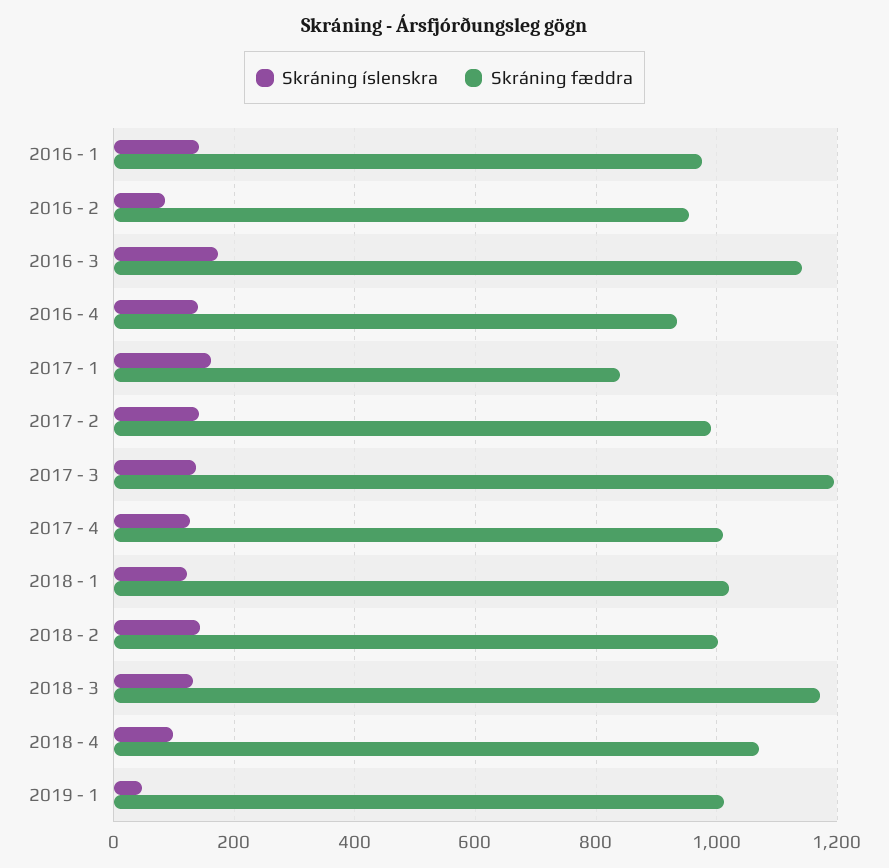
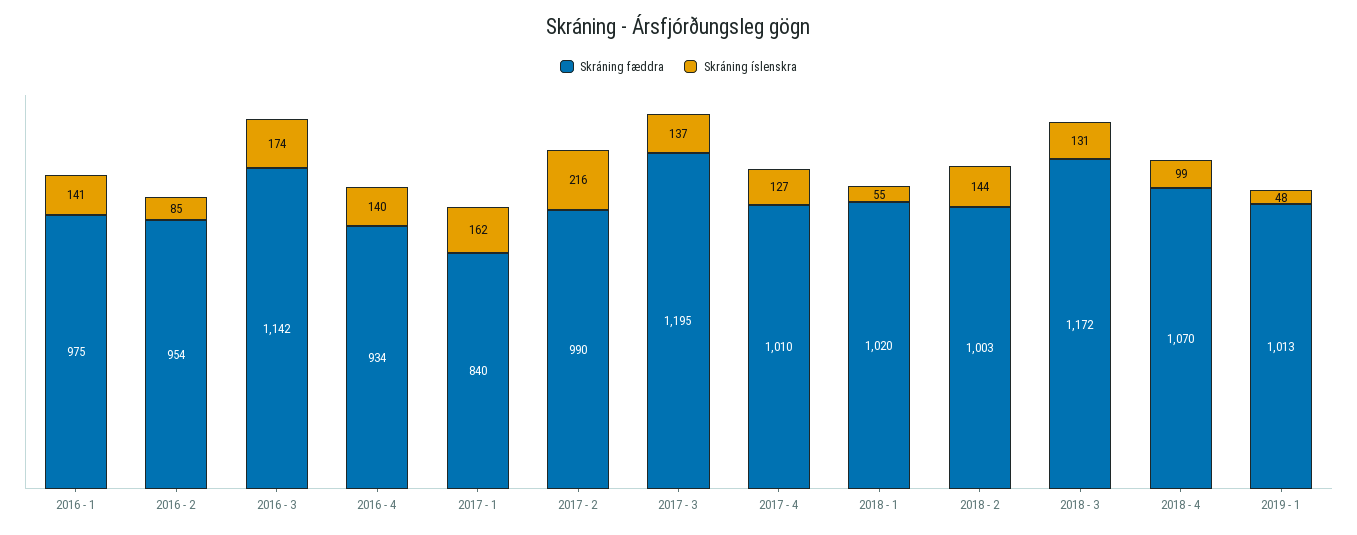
Skráning íslenskra, 2017 - 2: 140 -> 216
Skráning íslenskra, 2018 - 1: 120 -> 55

